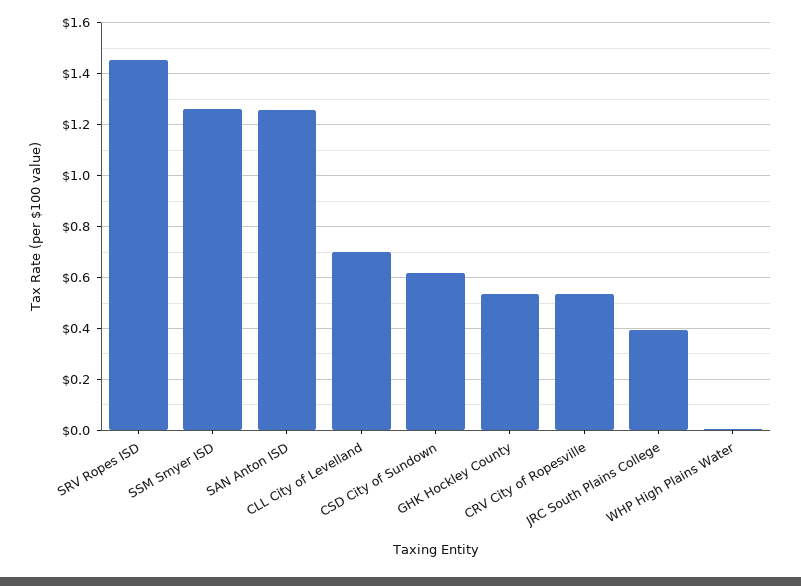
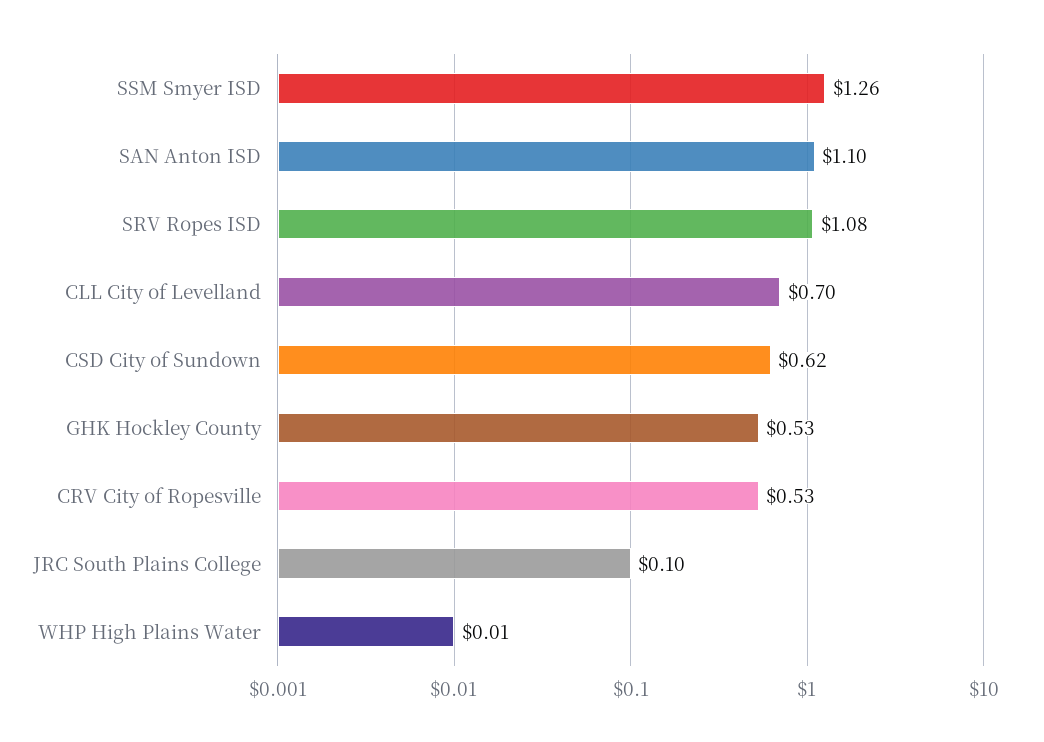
SRV Ropes ISD: 1.45 -> 1.08
SAN Anton ISD: 1.25 -> 1.1
JRC South Plains College: 0.4 -> 0.1

